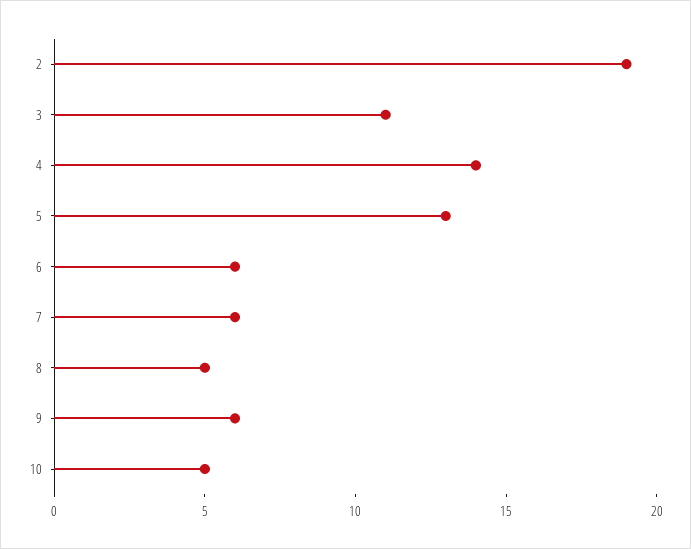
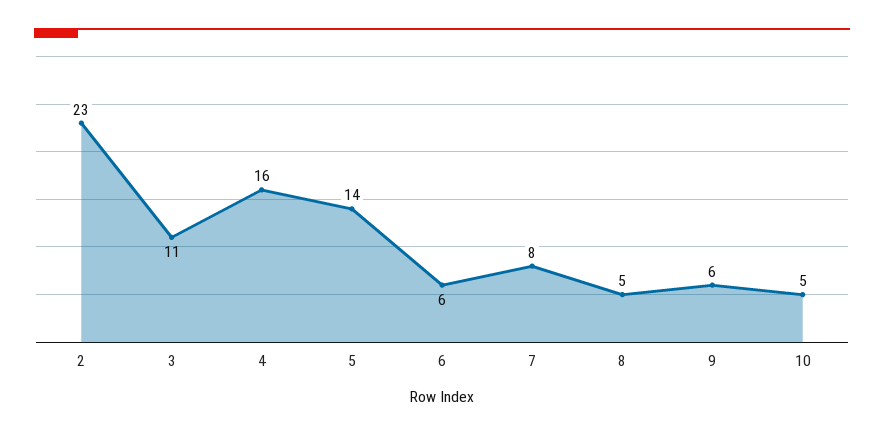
2: 19 -> 23
4: 14 -> 16
5: 13 -> 14
7: 6 -> 8

